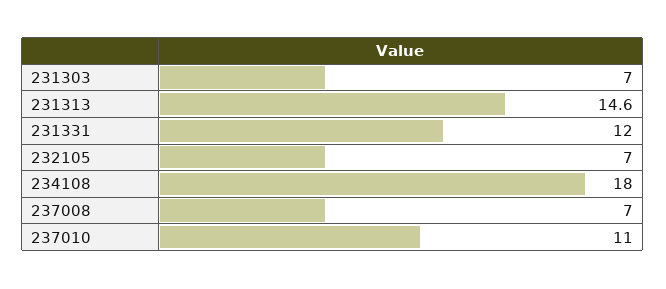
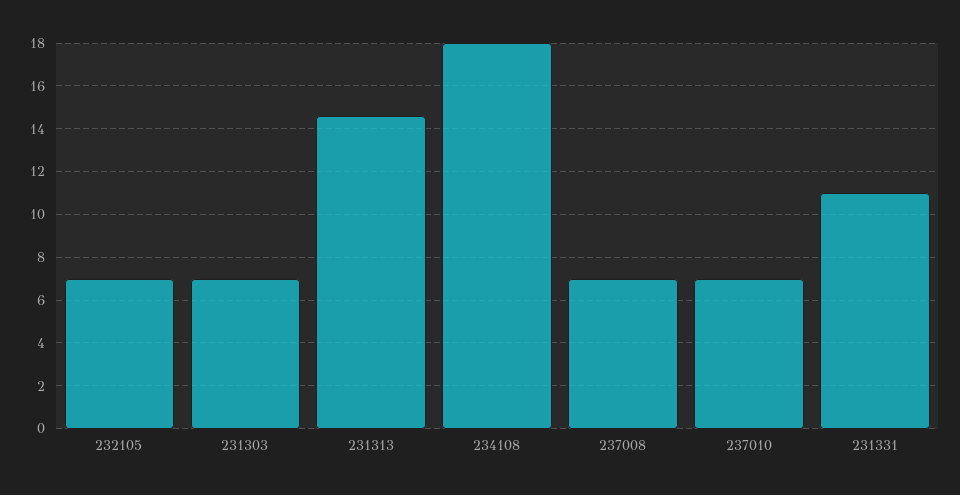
231331: 12 -> 11
237010: 11 -> 7

